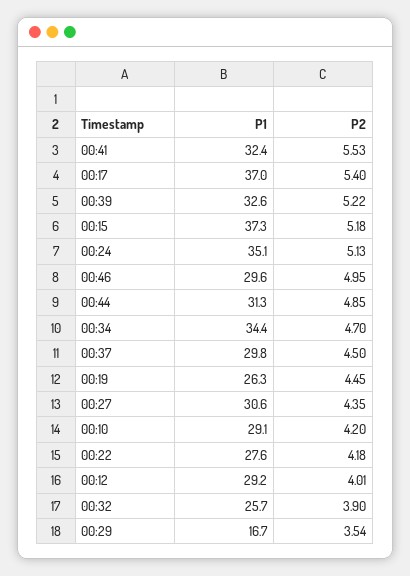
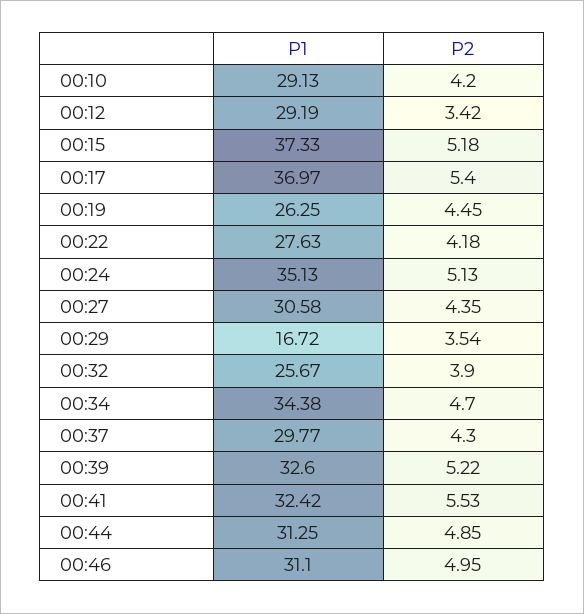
P1, 00:46: 29.6 -> 31.1
P2, 00:37: 4.5 -> 4.3
P2, 00:12: 4.01 -> 3.42

